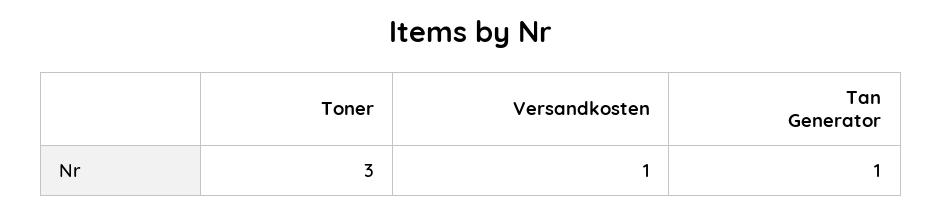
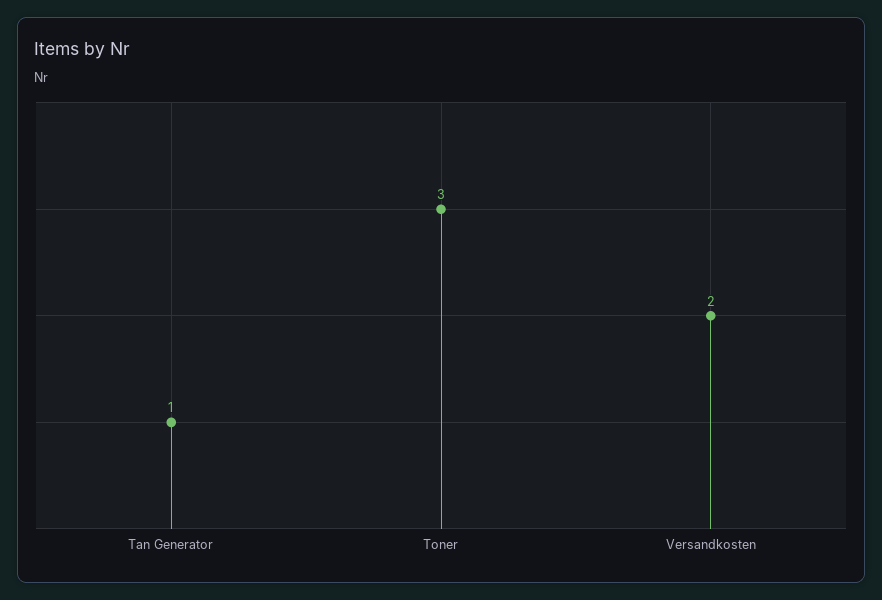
Versandkosten: 1 -> 2

